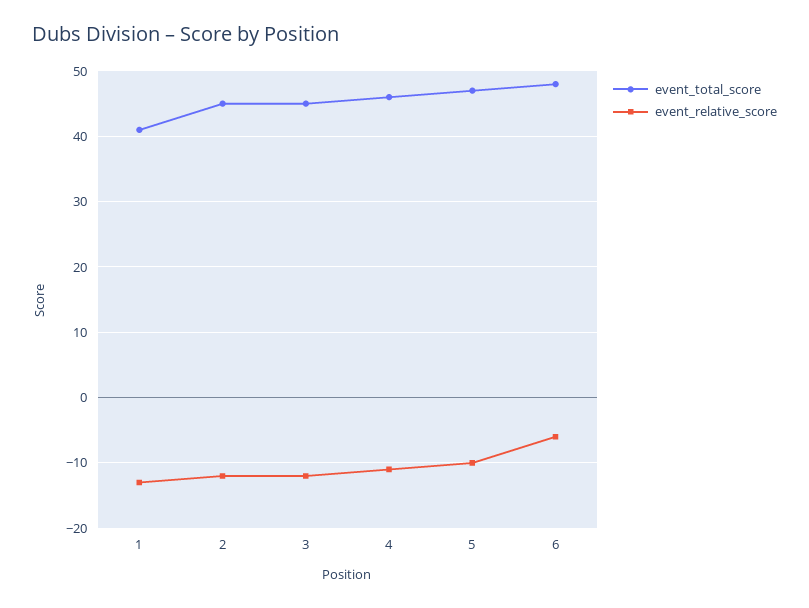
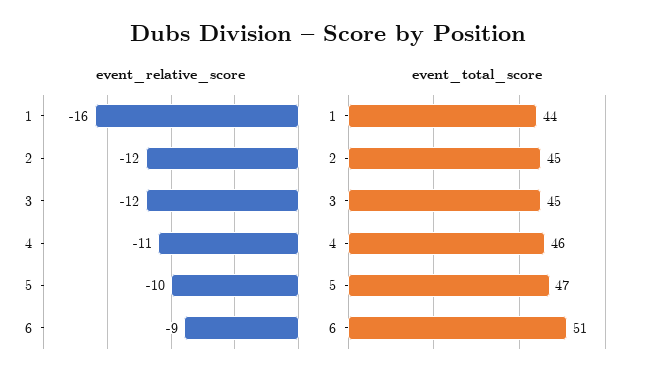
event_total_score, 1: 41 -> 44
event_relative_score, 1: -13 -> -16
event_total_score, 6: 48 -> 51
event_relative_score, 6: -6 -> -9

